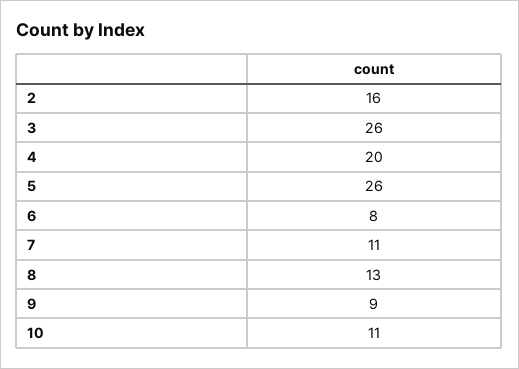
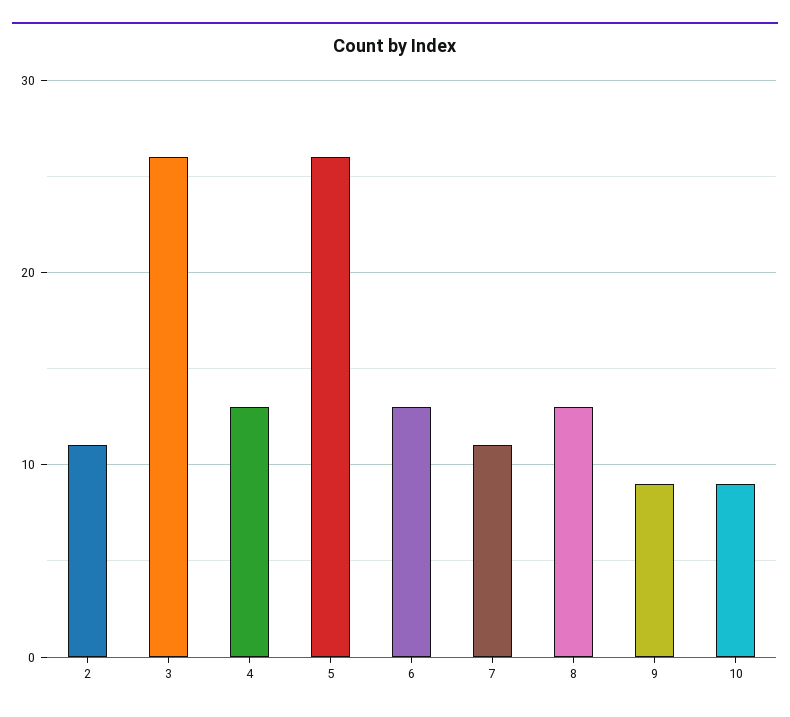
2: 16 -> 11
4: 20 -> 13
6: 8 -> 13
10: 11 -> 9

